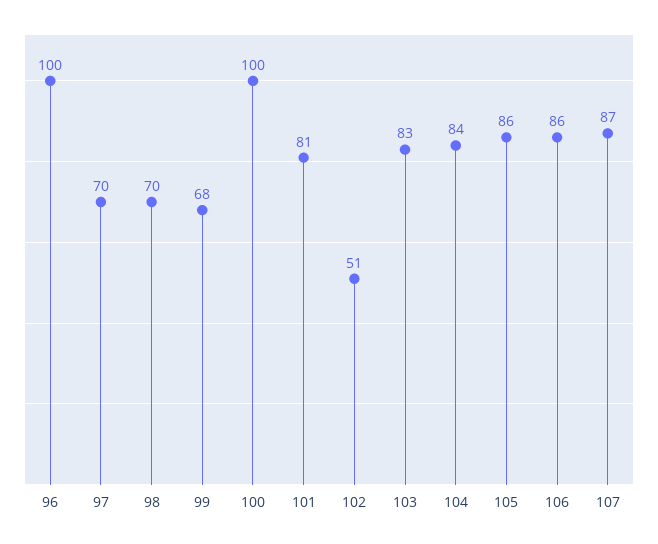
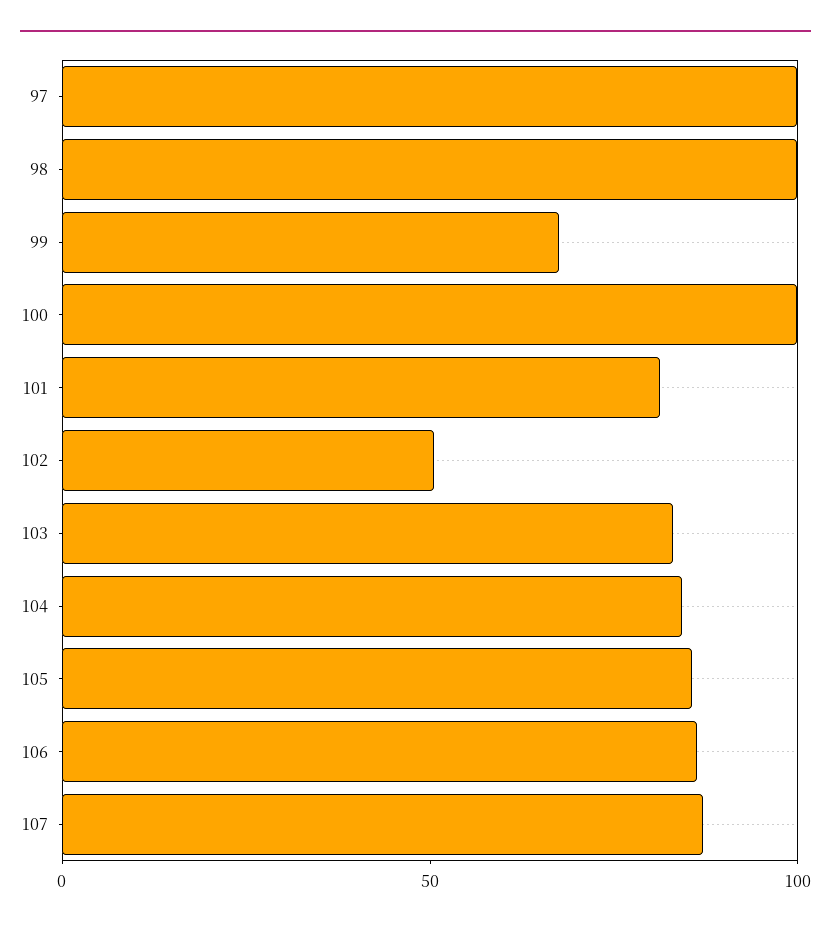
96: 100 -> none
97: 70 -> 100
98: 70 -> 100

